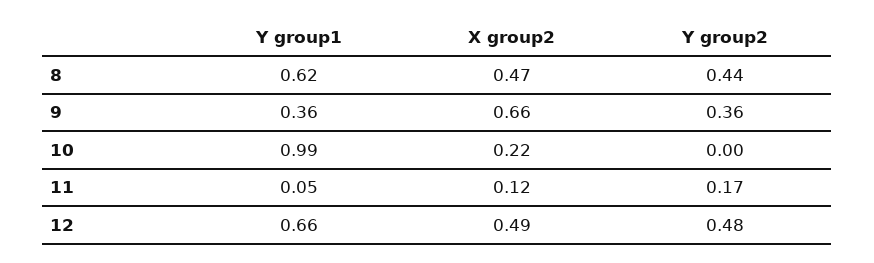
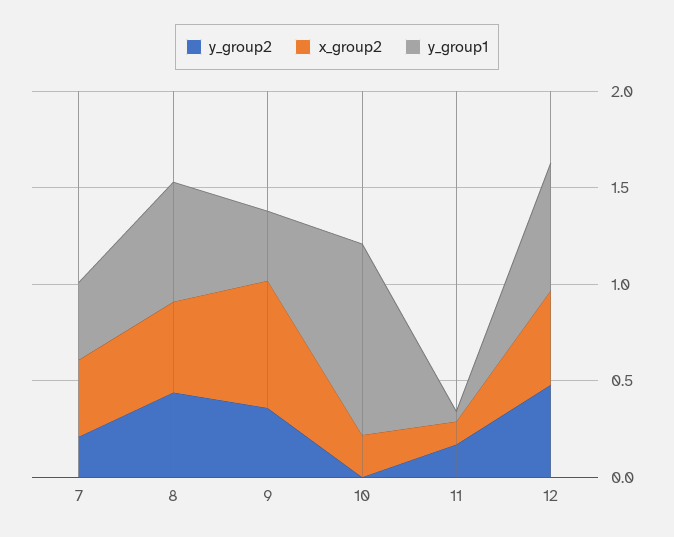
Y group2, 7: none -> 0.2
X group2, 7: none -> 0.4
Y group1, 7: none -> 0.4

